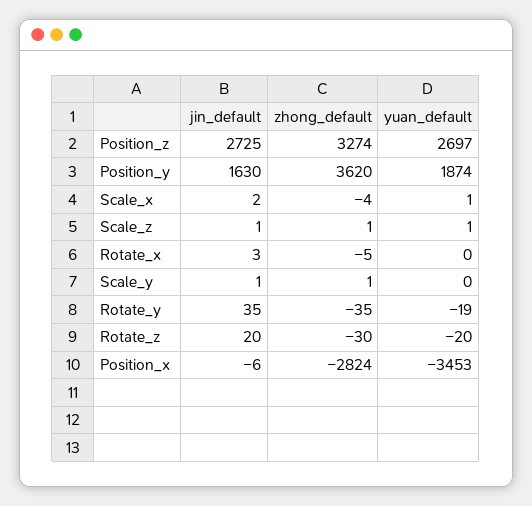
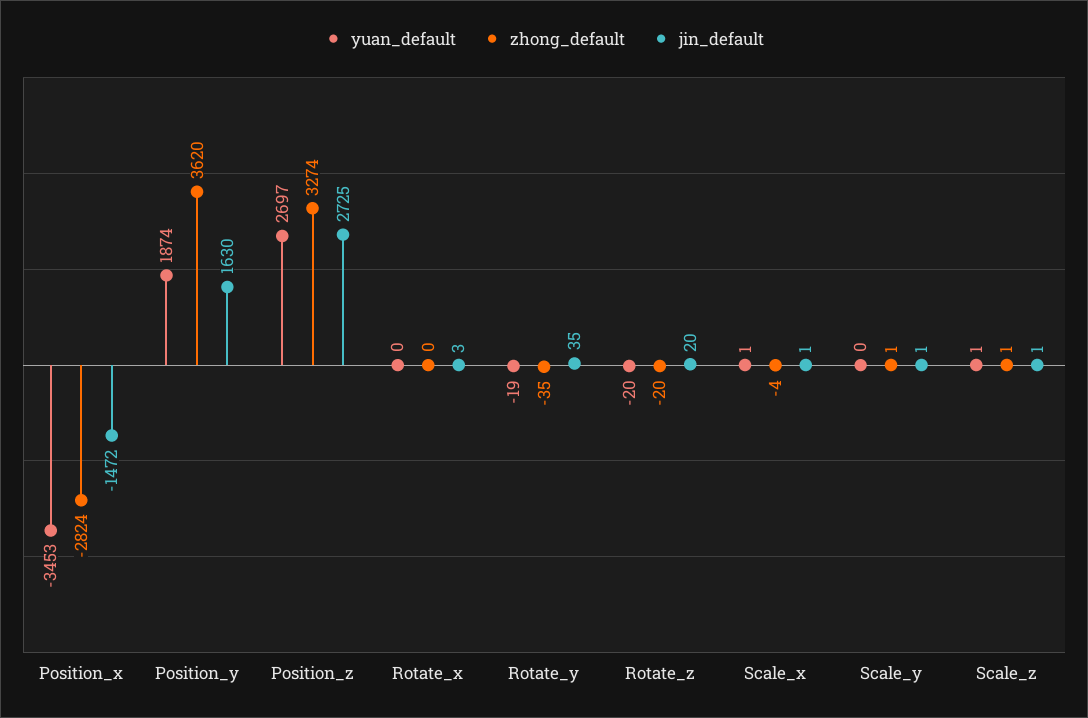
jin_default, Scale_x: 2 -> 1
zhong_default, Rotate_x: -5 -> 0
zhong_default, Rotate_z: -30 -> -20
jin_default, Position_x: -6 -> -1472

